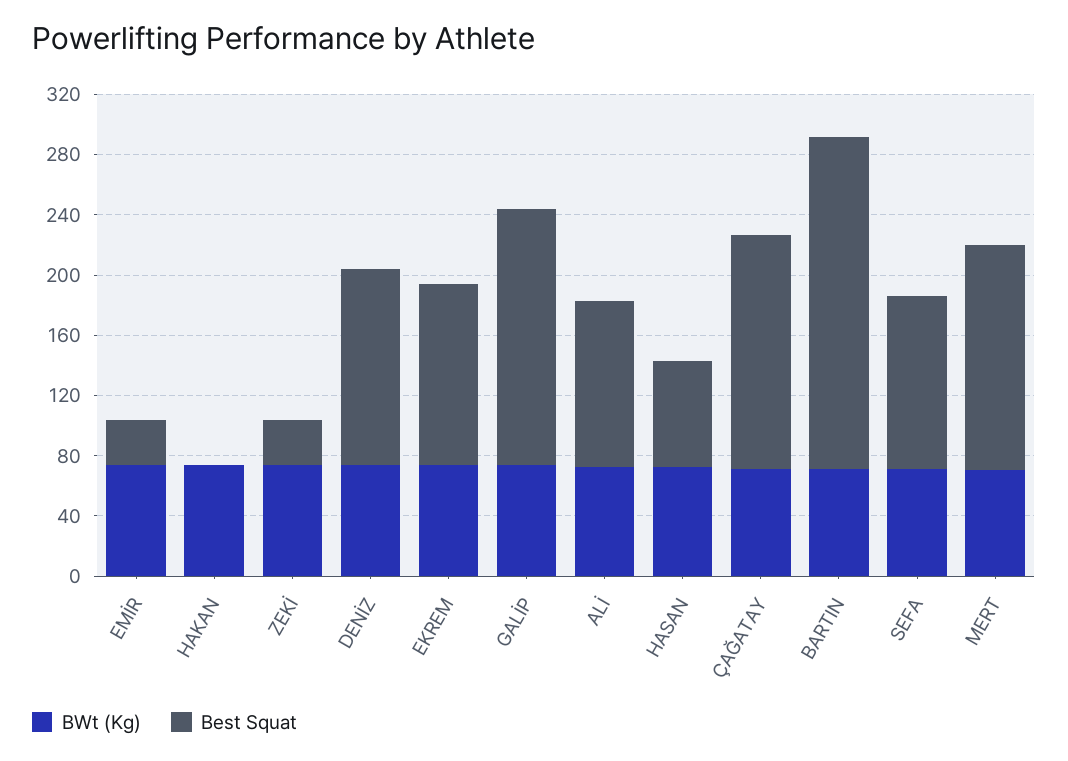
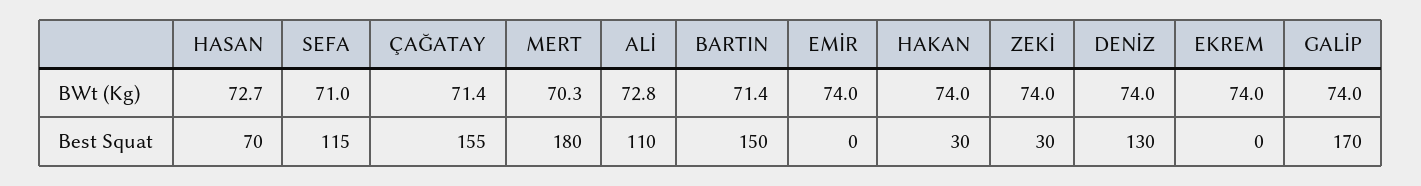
Best Squat, EMİR: 30 -> 0
Best Squat, HAKAN: 0 -> 30
Best Squat, EKREM: 120 -> 0
Best Squat, BARTIN: 220 -> 150
Best Squat, MERT: 150 -> 180

